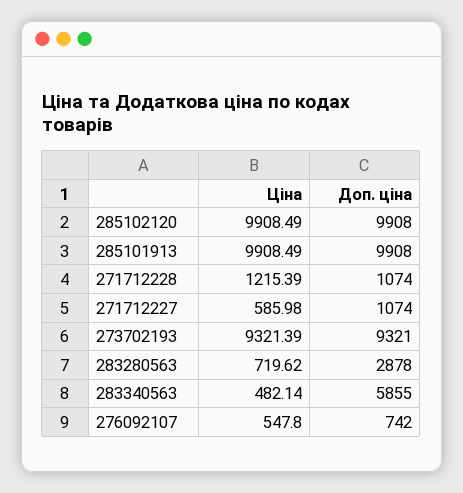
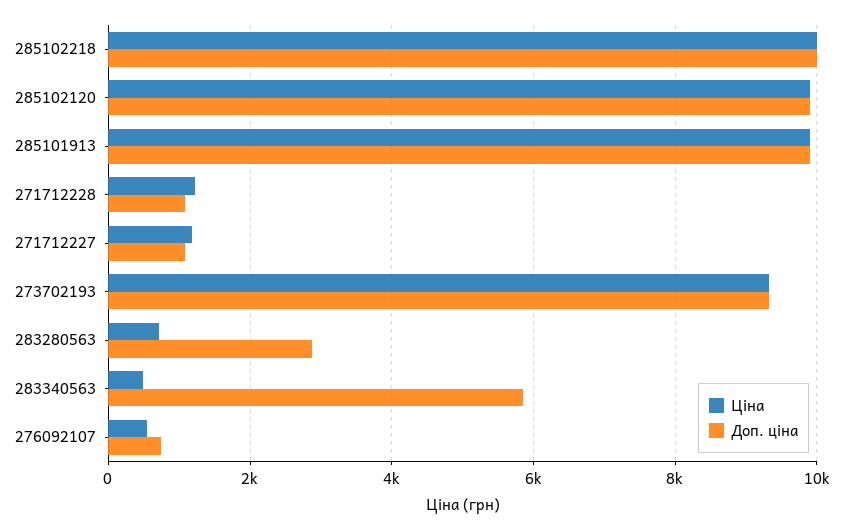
Ціна, 271712227: 585.98 -> 1200
Ціна, 285102218: none -> 10000
Доп. ціна, 285102218: none -> 10000

